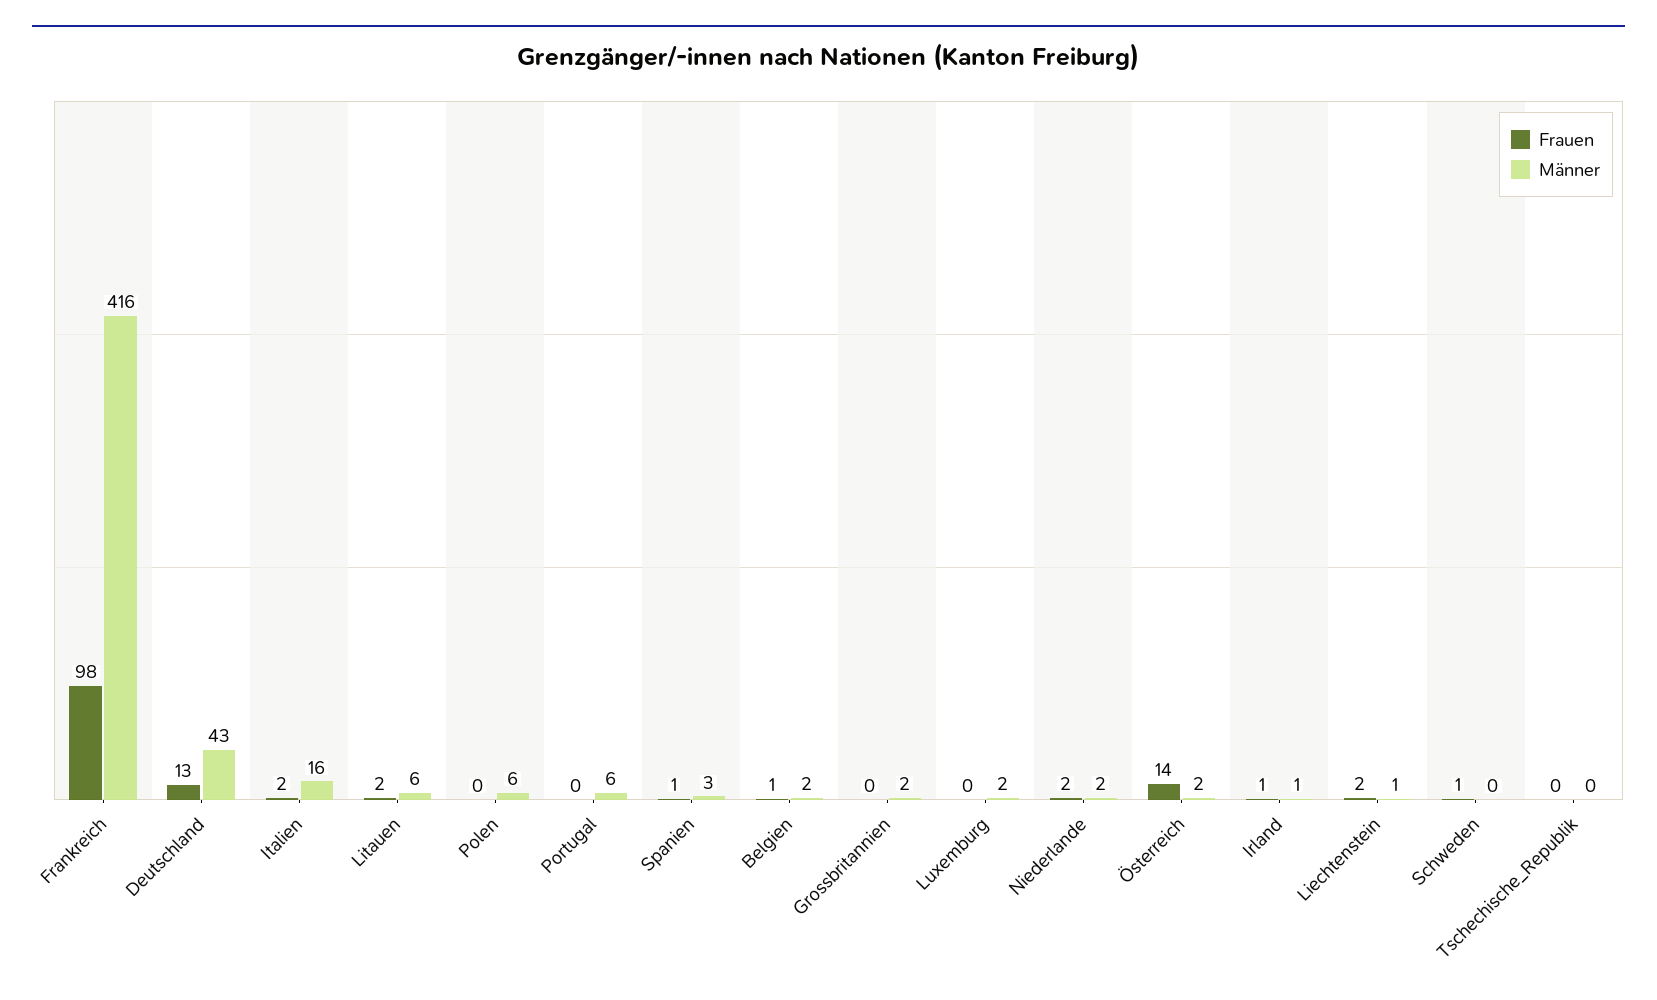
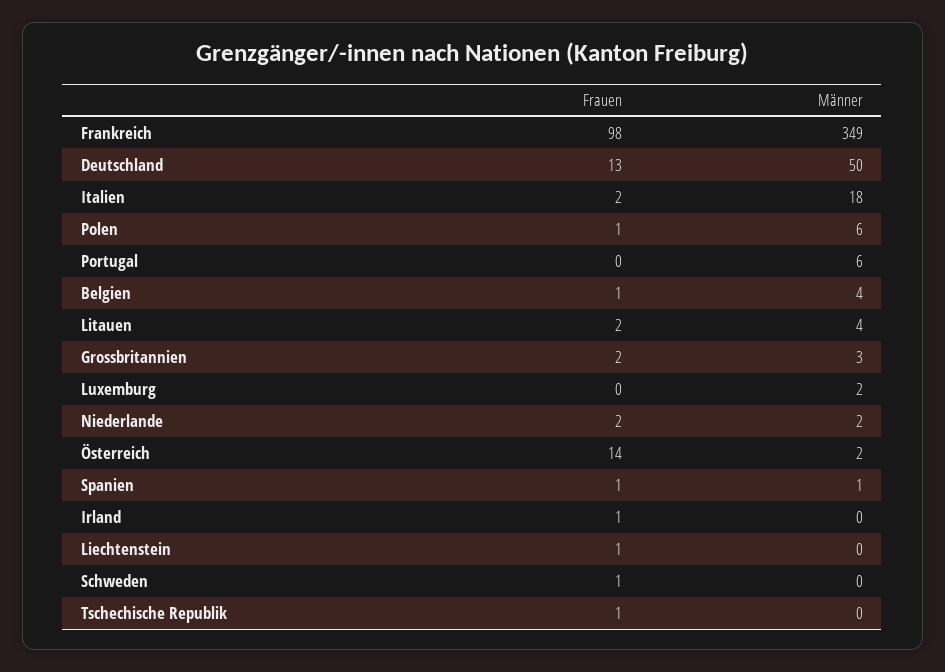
Männer, Frankreich: 416 -> 349
Männer, Deutschland: 43 -> 50
Männer, Italien: 16 -> 18
Männer, Litauen: 6 -> 4
Frauen, Polen: 0 -> 1
Männer, Spanien: 3 -> 1
Männer, Belgien: 2 -> 4
Frauen, Grossbritannien: 0 -> 2
Männer, Grossbritannien: 2 -> 3
Männer, Irland: 1 -> 0
Frauen, Liechtenstein: 2 -> 1
Männer, Liechtenstein: 1 -> 0
Frauen, Tschechische_Republik: 0 -> 1

